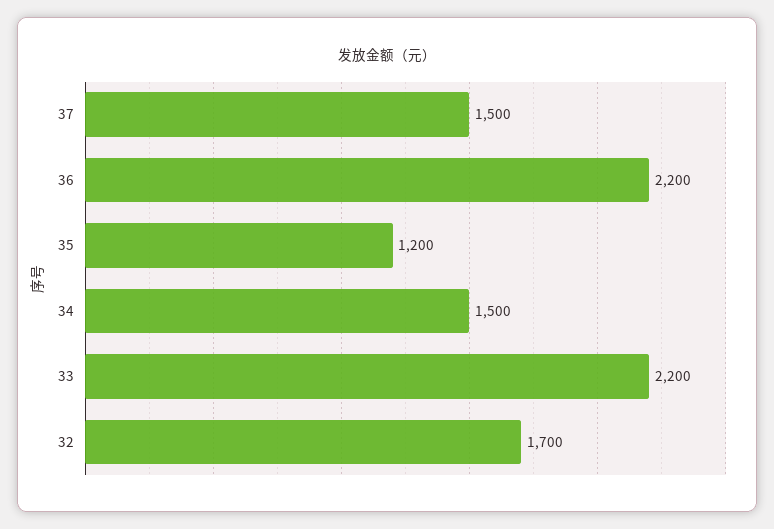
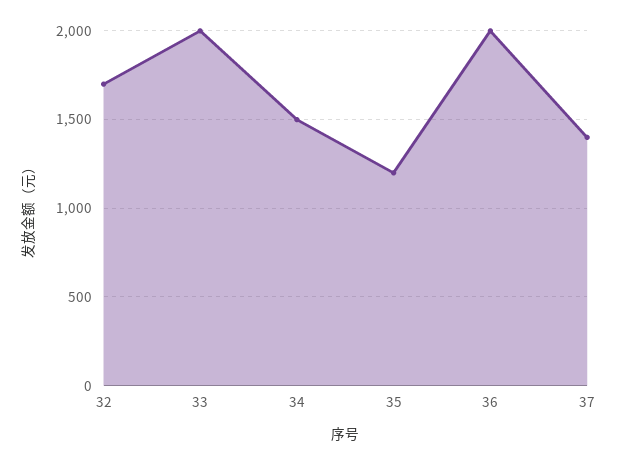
37: 1500 -> 1400
36: 2200 -> 2000
33: 2200 -> 2000

